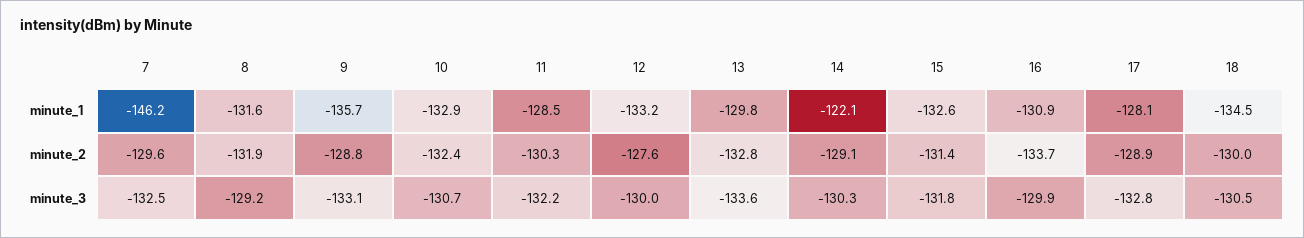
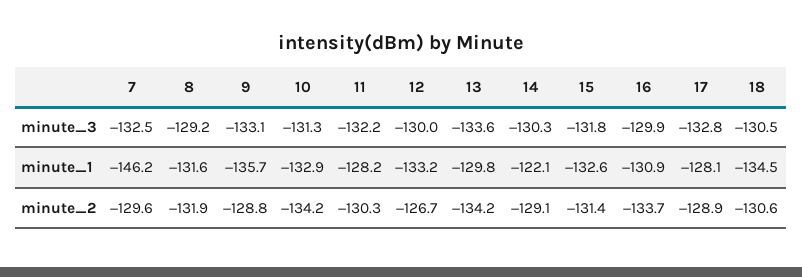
11, minute_1: -128.5 -> -128.2
10, minute_2: -132.4 -> -134.2
12, minute_2: -127.6 -> -126.7
13, minute_2: -132.8 -> -134.2
18, minute_2: -130 -> -130.6
10, minute_3: -130.7 -> -131.3

